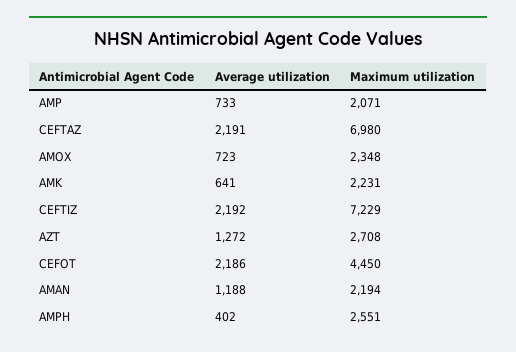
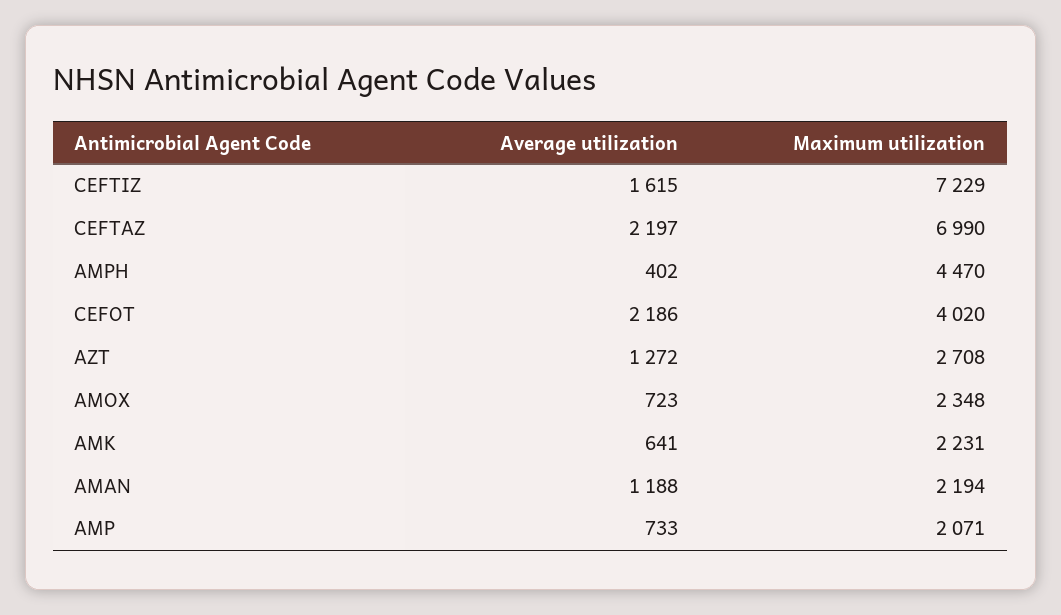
Average utilization, CEFTAZ: 2191 -> 2197
Maximum utilization, CEFTAZ: 6980 -> 6990
Average utilization, CEFTIZ: 2192 -> 1615
Maximum utilization, CEFOT: 4450 -> 4020
Maximum utilization, AMPH: 2551 -> 4470

